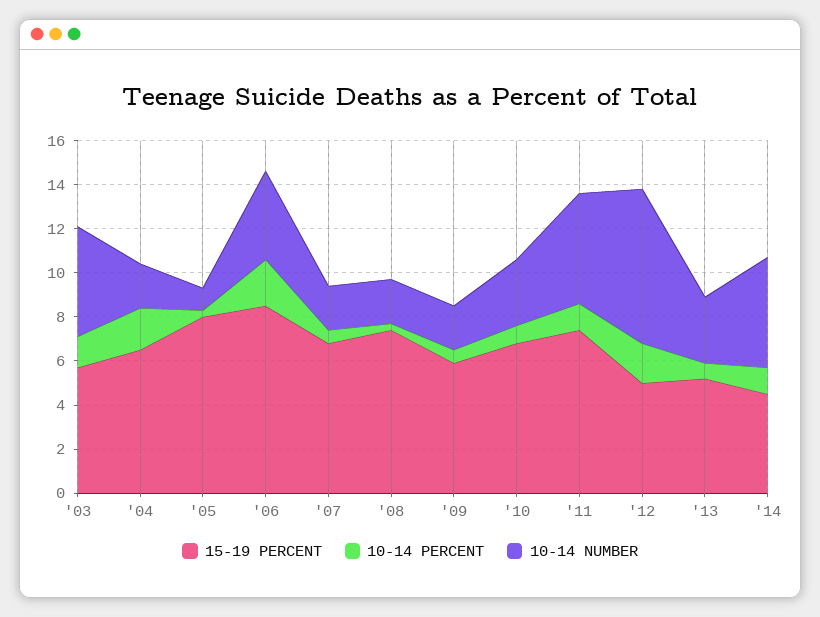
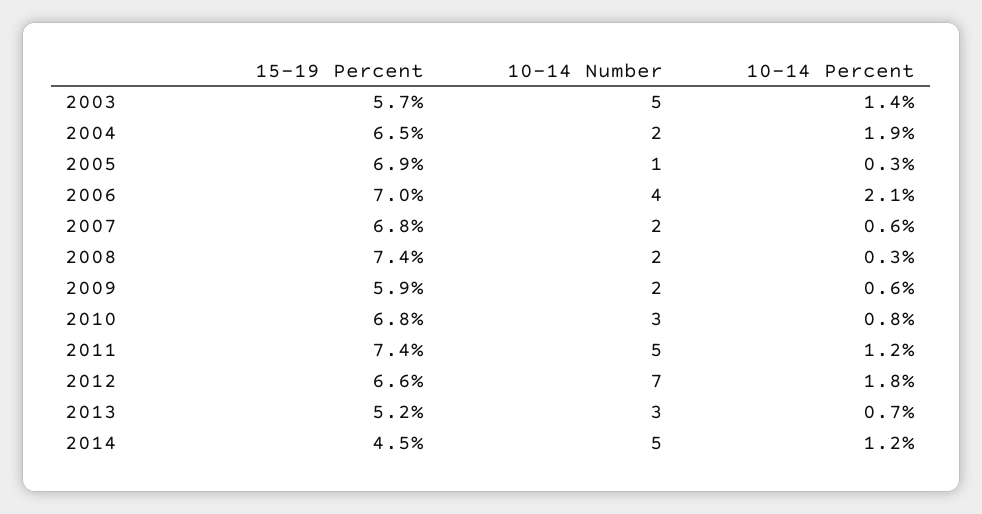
15-19 PERCENT, '05: 8 -> 6.9
15-19 PERCENT, '06: 8.5 -> 7
15-19 PERCENT, '12: 5 -> 6.6

